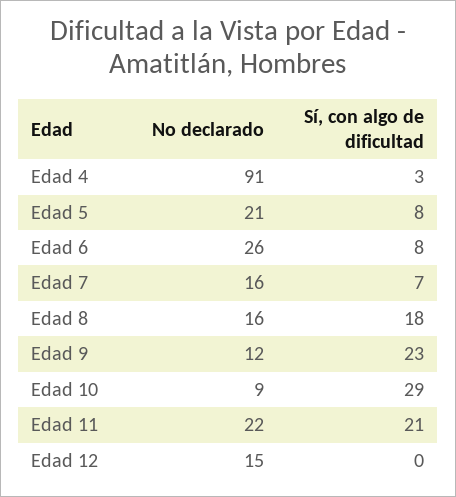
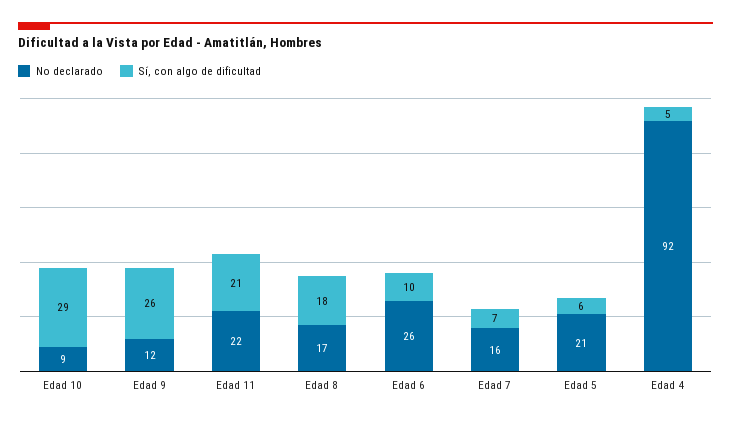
No declarado, Edad 4: 91 -> 92
Sí, con algo de dificultad, Edad 4: 3 -> 5
Sí, con algo de dificultad, Edad 5: 8 -> 6
Sí, con algo de dificultad, Edad 6: 8 -> 10
No declarado, Edad 8: 16 -> 17
Sí, con algo de dificultad, Edad 9: 23 -> 26
No declarado, Edad 12: 15 -> none
Sí, con algo de dificultad, Edad 12: 0 -> none

